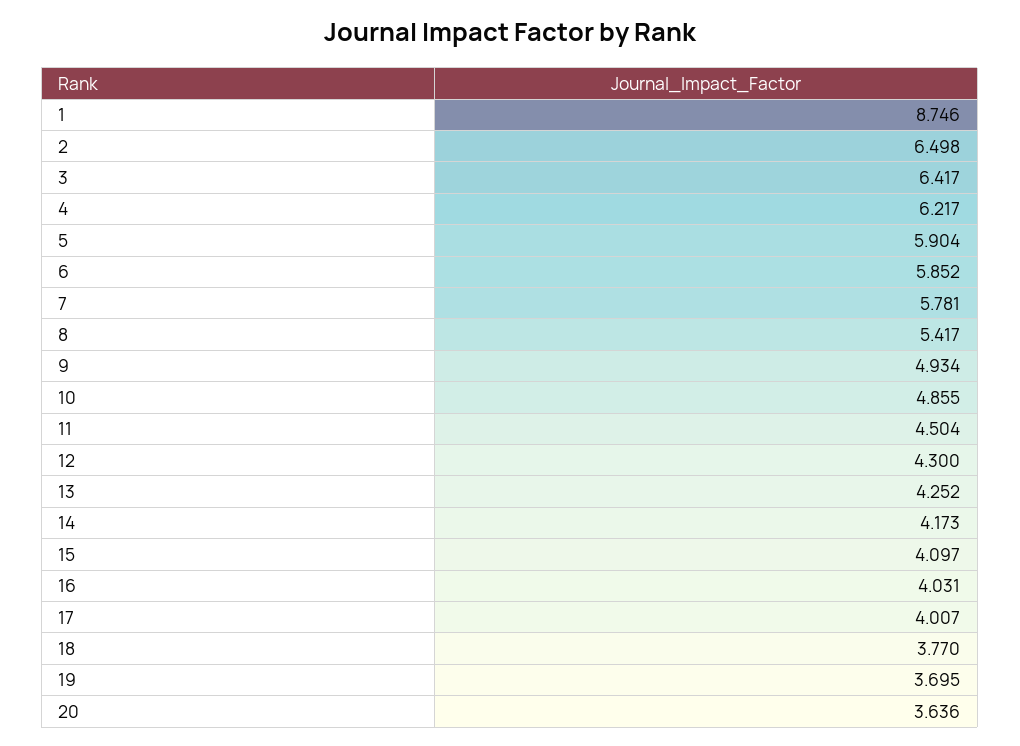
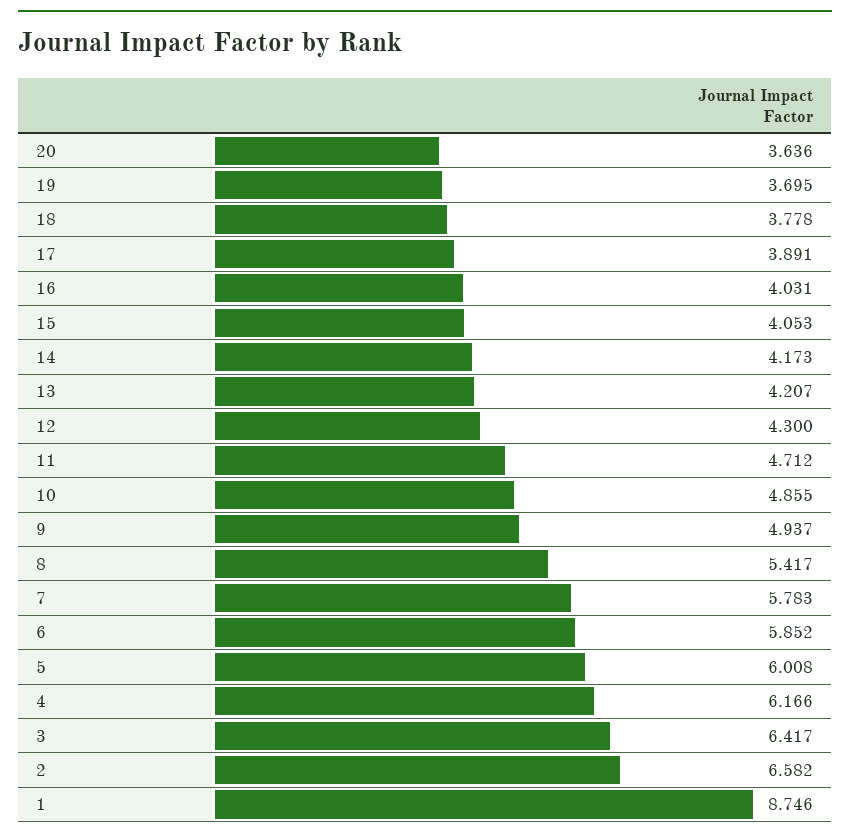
2: 6.498 -> 6.582
4: 6.217 -> 6.166
5: 5.904 -> 6.008
7: 5.781 -> 5.783
9: 4.934 -> 4.937
11: 4.504 -> 4.712
13: 4.252 -> 4.207
15: 4.097 -> 4.053
17: 4.007 -> 3.891
18: 3.77 -> 3.778

